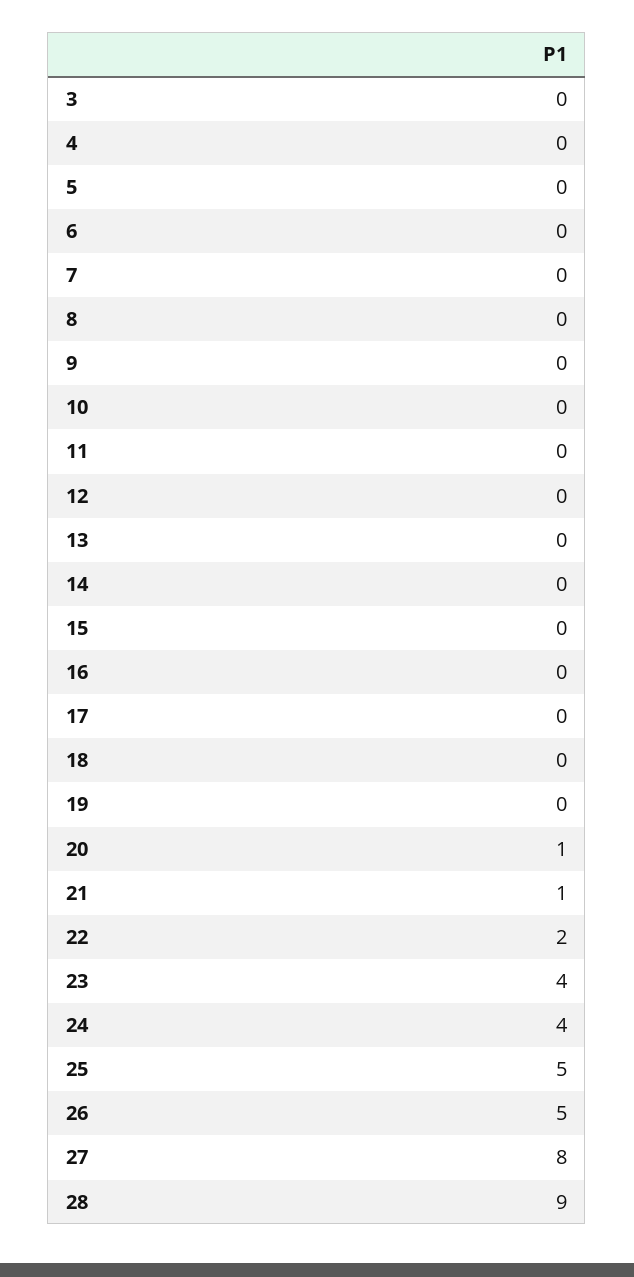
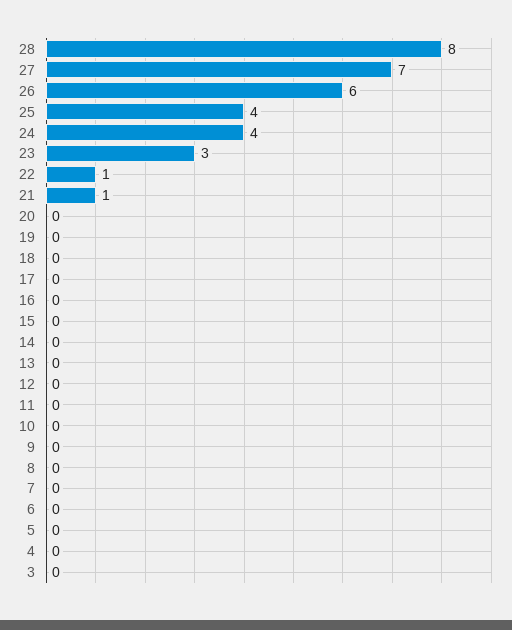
20: 1 -> 0
22: 2 -> 1
23: 4 -> 3
25: 5 -> 4
26: 5 -> 6
27: 8 -> 7
28: 9 -> 8

